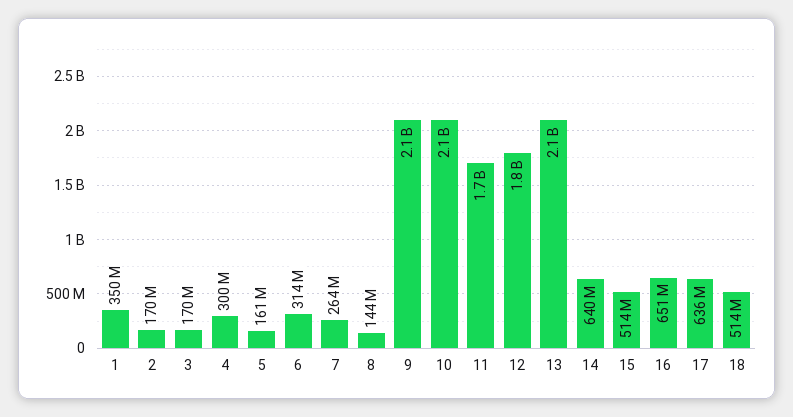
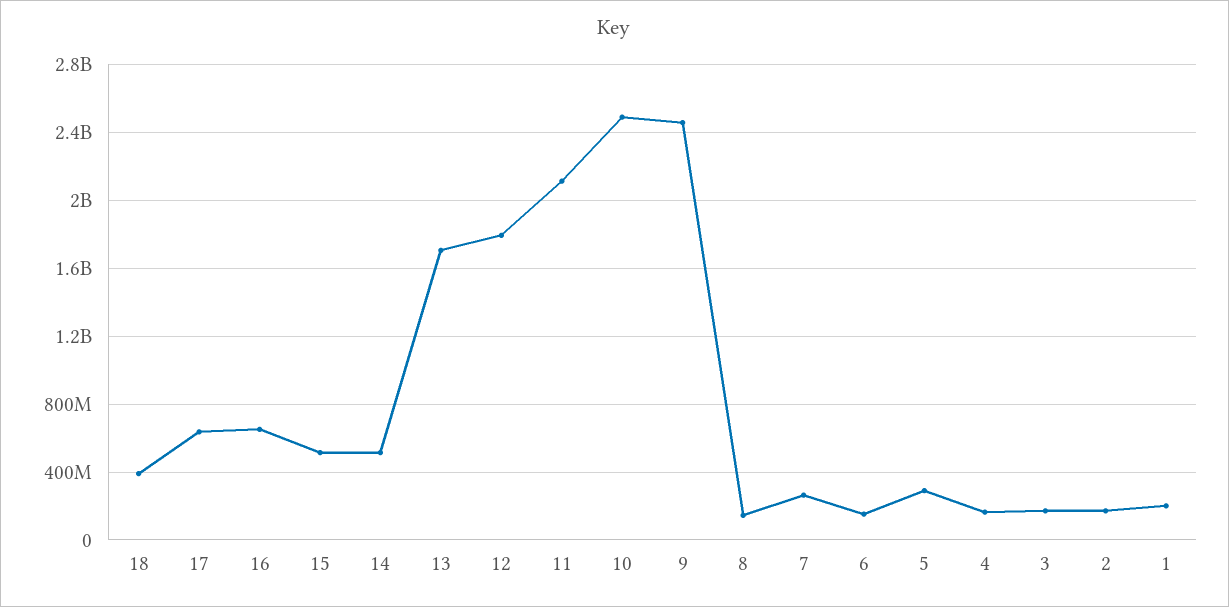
1: 350000000 -> 200000000
4: 300000000 -> 150000000
5: 161000000 -> 300000000
6: 314000000 -> 150000000
9: 2100000000 -> 2450000000
10: 2100000000 -> 2500000000
11: 1700000000 -> 2100000000
13: 2100000000 -> 1700000000
14: 640000000 -> 500000000
18: 514000000 -> 400000000

